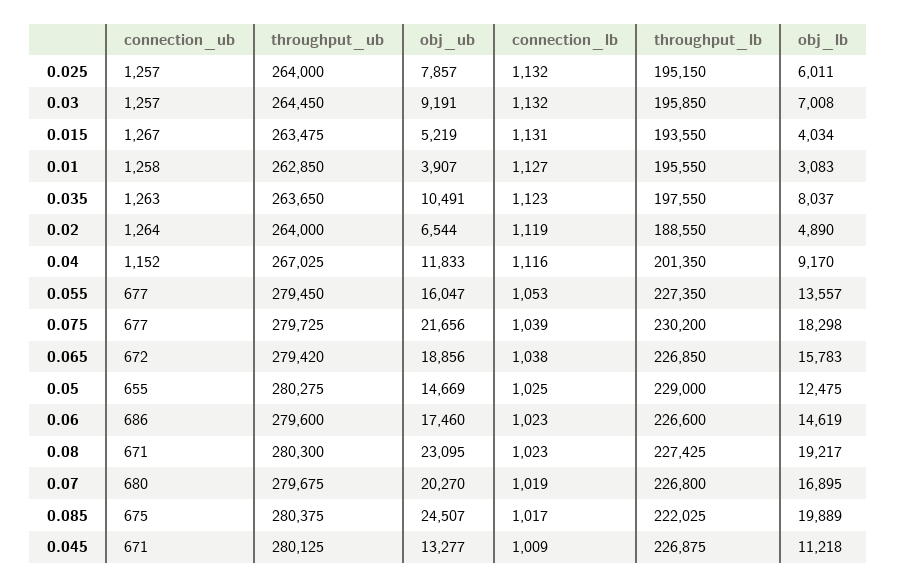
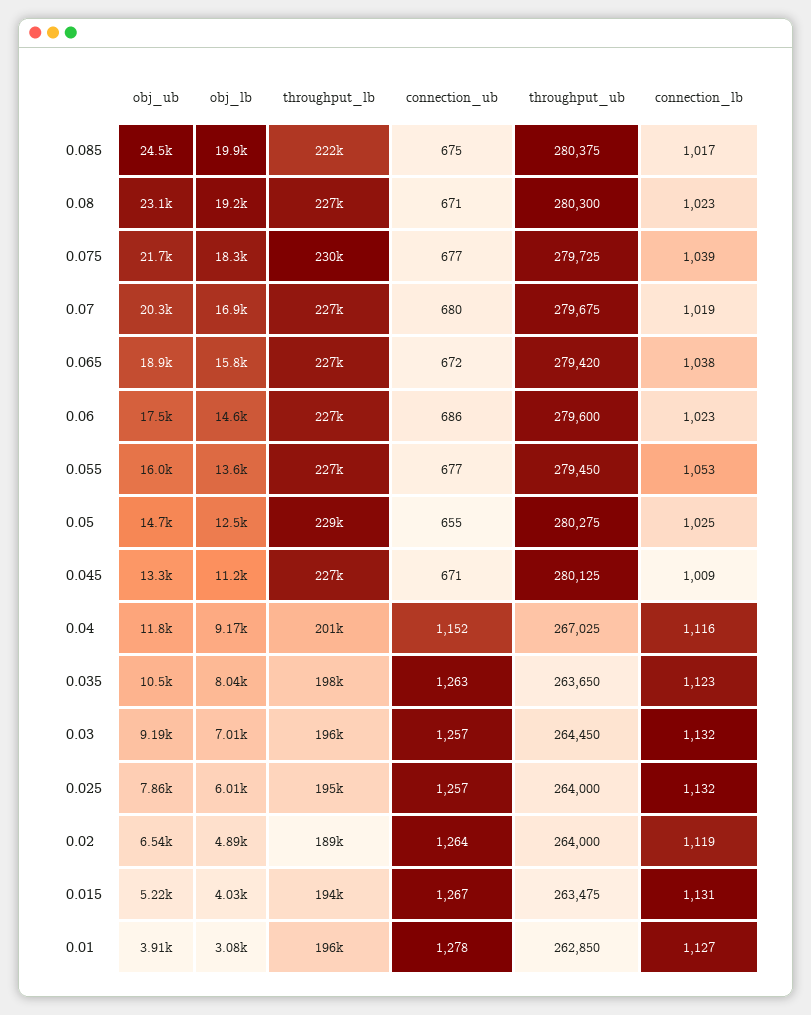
connection_ub, 0.01: 1258 -> 1278

